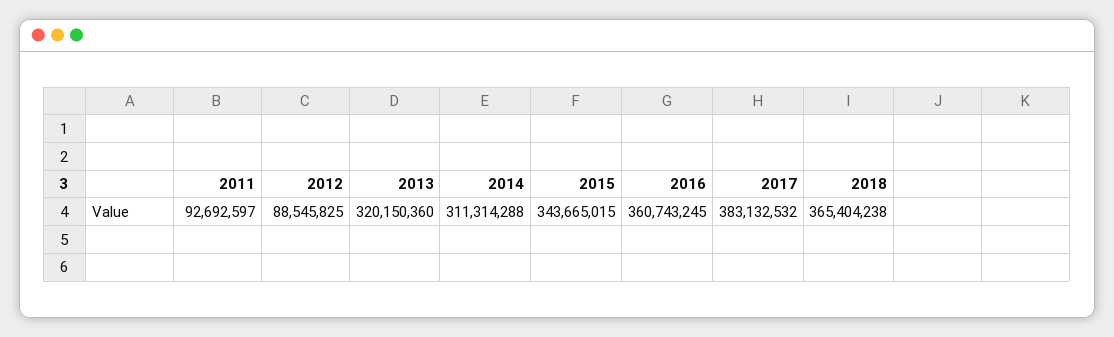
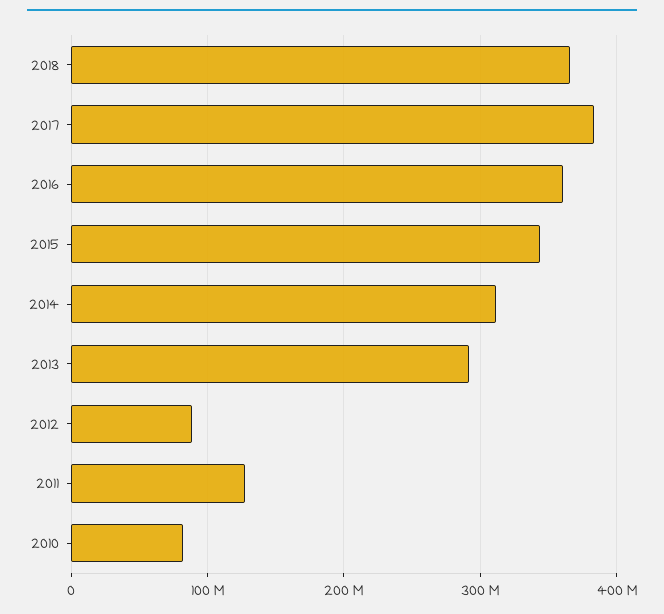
2011: 92692597 -> 130000000
2013: 320150360 -> 290000000
2010: none -> 80000000

